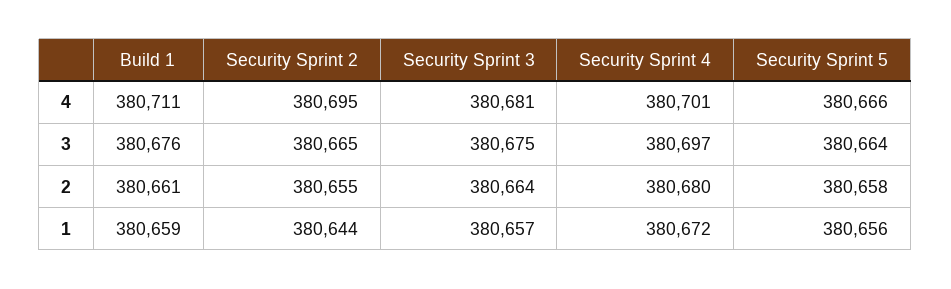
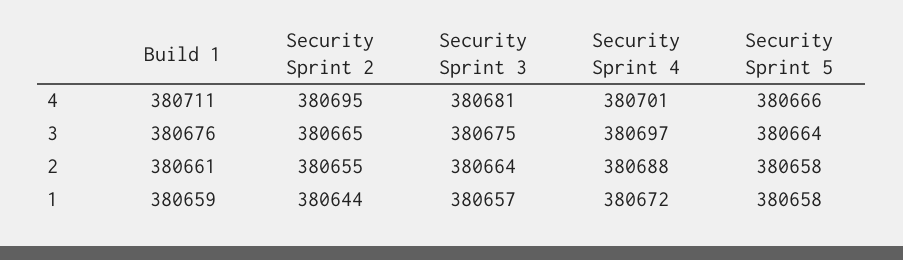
Security Sprint 4, 2: 380680 -> 380688
Security Sprint 5, 1: 380656 -> 380658

